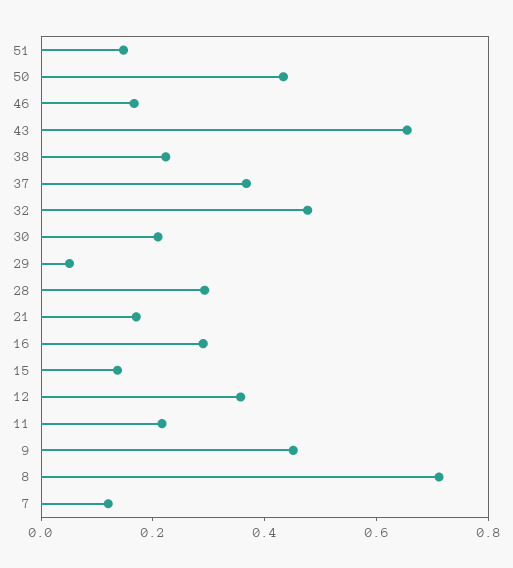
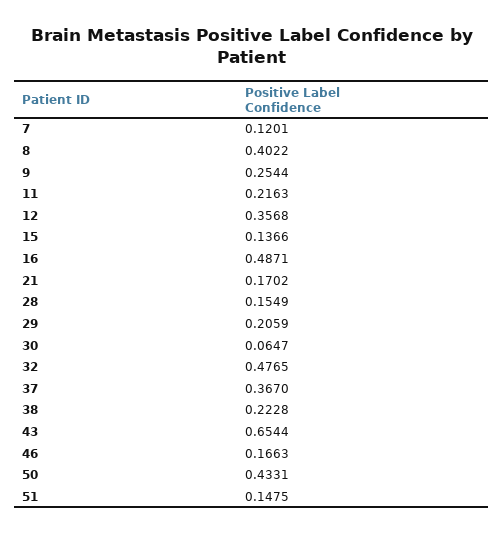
30: 0.2 -> 0.0647
29: 0.05 -> 0.2059
28: 0.3 -> 0.1549
16: 0.3 -> 0.4871
9: 0.45 -> 0.2544
8: 0.7 -> 0.4022

